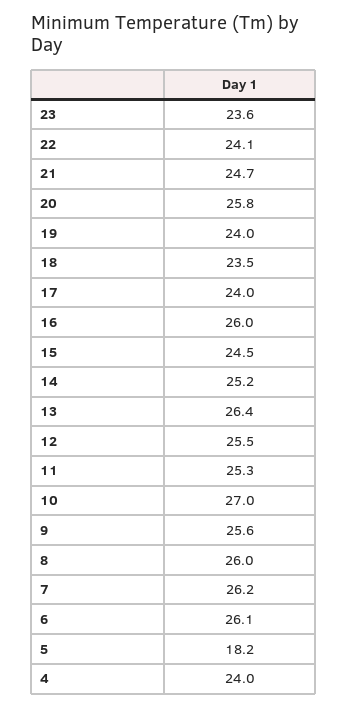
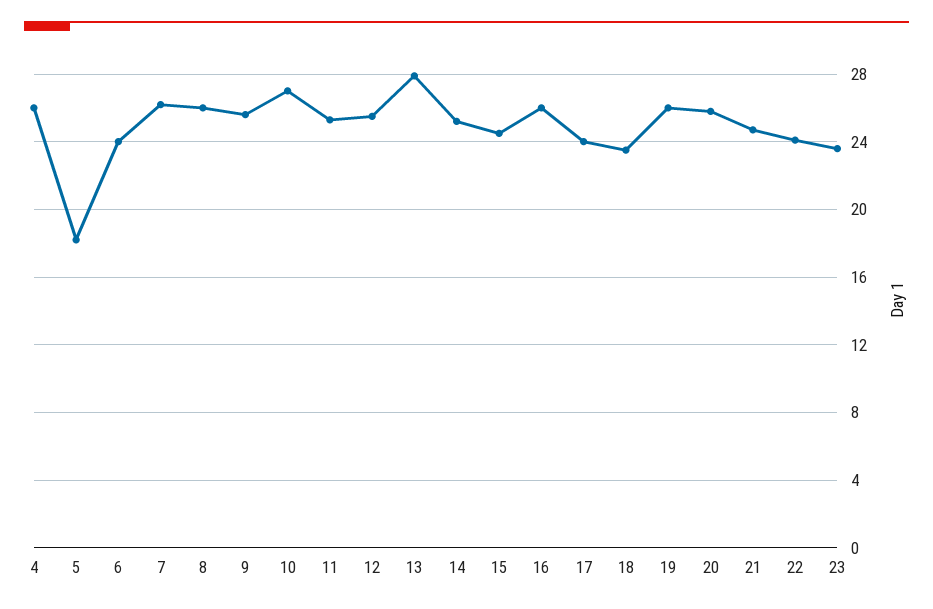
19: 24 -> 26
13: 26.4 -> 28
6: 26.1 -> 24
4: 24 -> 26

